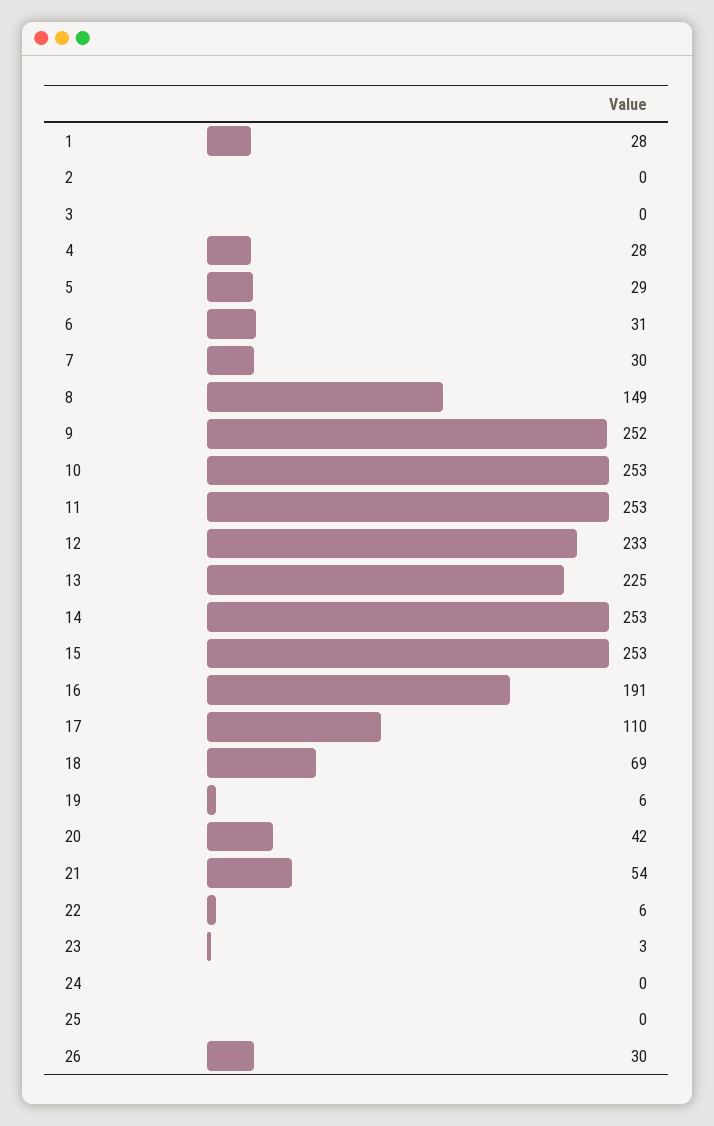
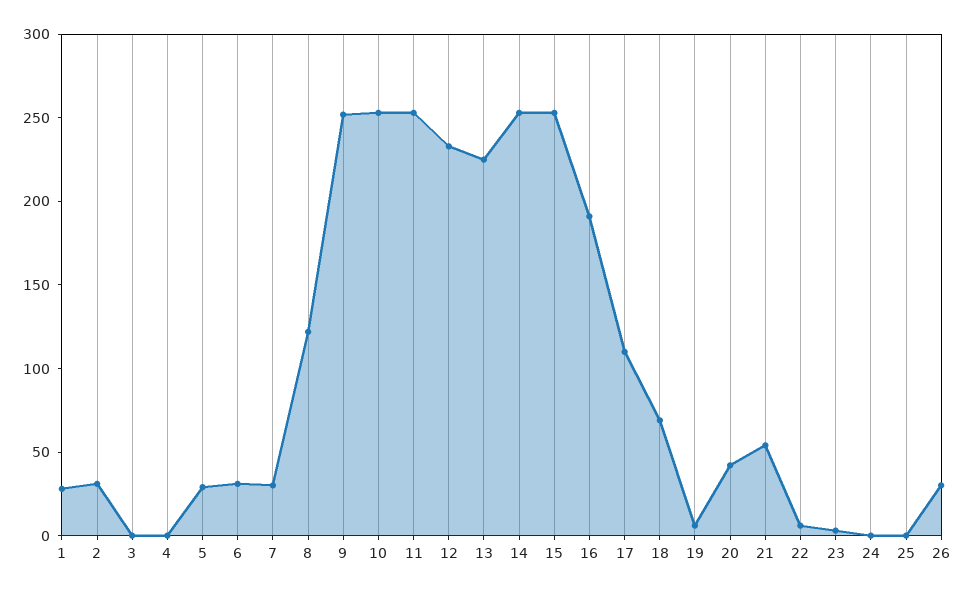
2: 0 -> 30
4: 28 -> 0
8: 149 -> 120

